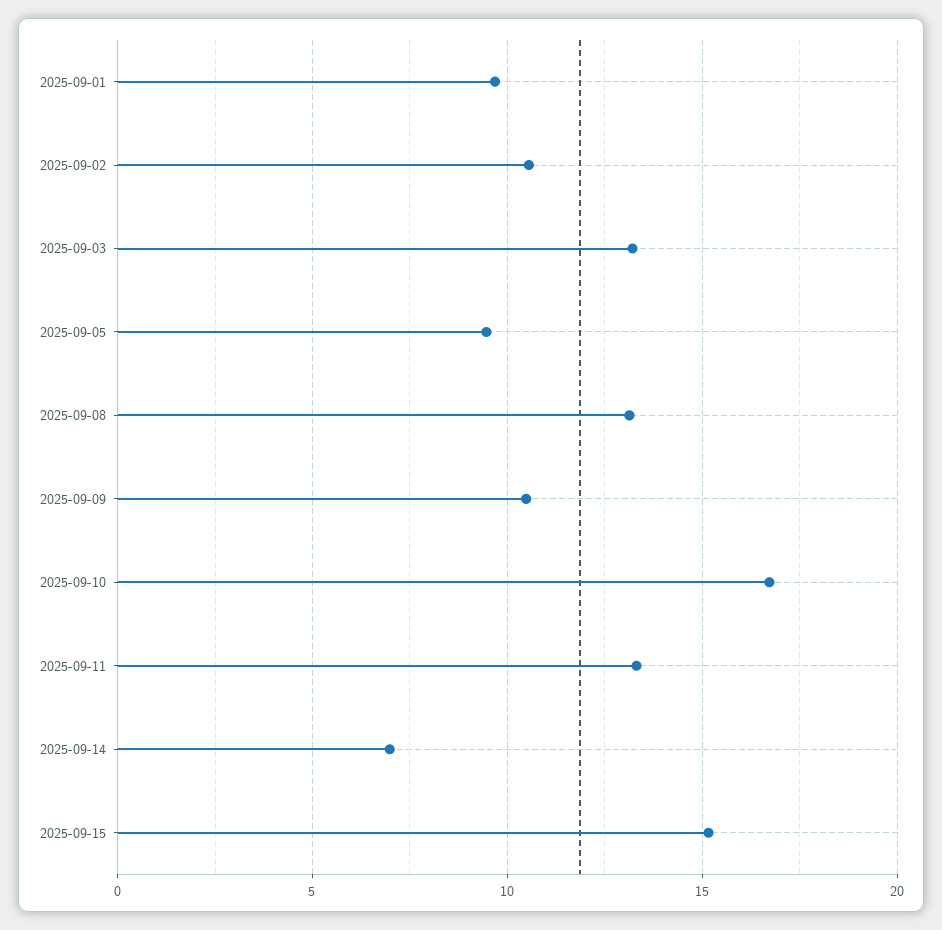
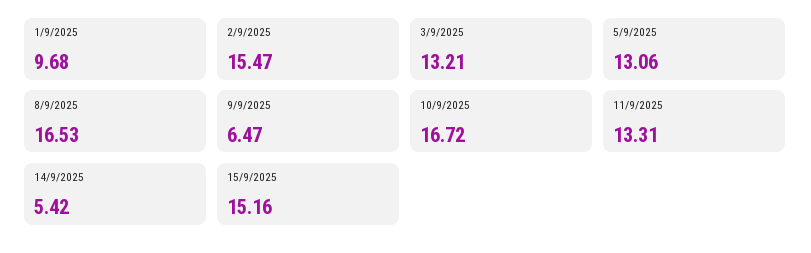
2025-09-02: 10.5 -> 15.47
2025-09-05: 9.5 -> 13.06
2025-09-08: 13 -> 16.53
2025-09-09: 10.5 -> 6.47
2025-09-14: 7 -> 5.42

